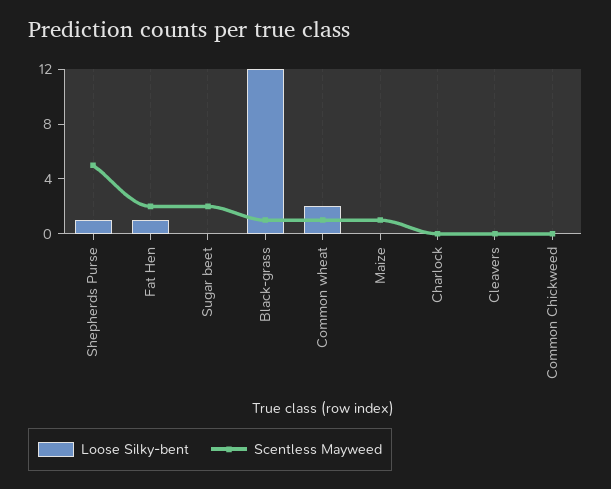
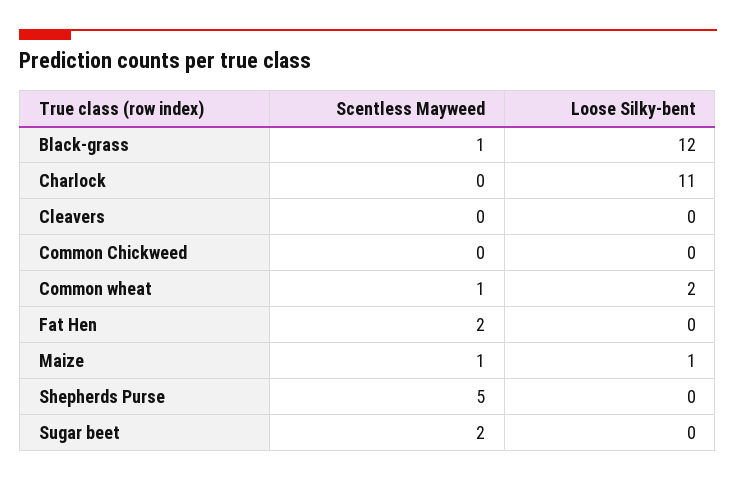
Loose Silky-bent, Shepherds Purse: 1 -> 0
Loose Silky-bent, Fat Hen: 1 -> 0
Loose Silky-bent, Maize: 0 -> 1
Loose Silky-bent, Charlock: 0 -> 11

